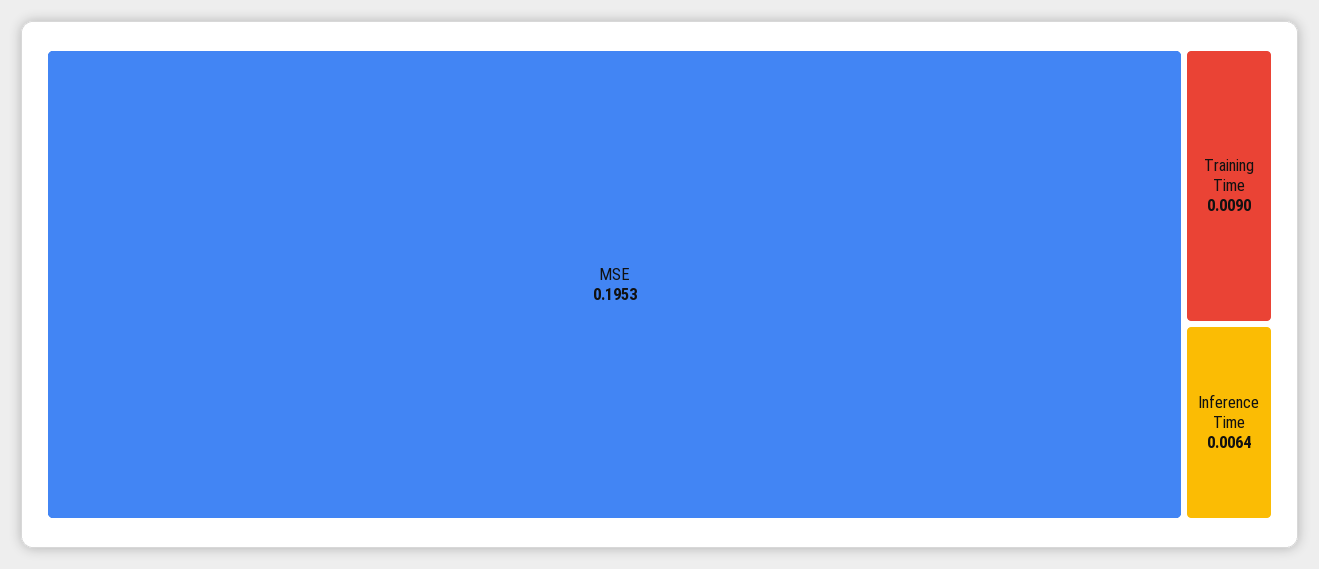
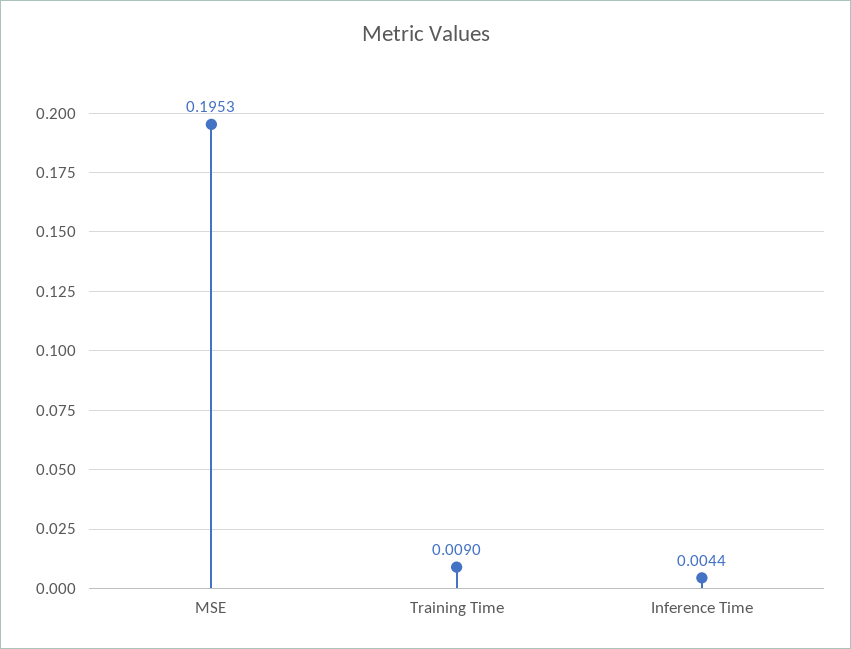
Inference Time: 0.0064 -> 0.0044

